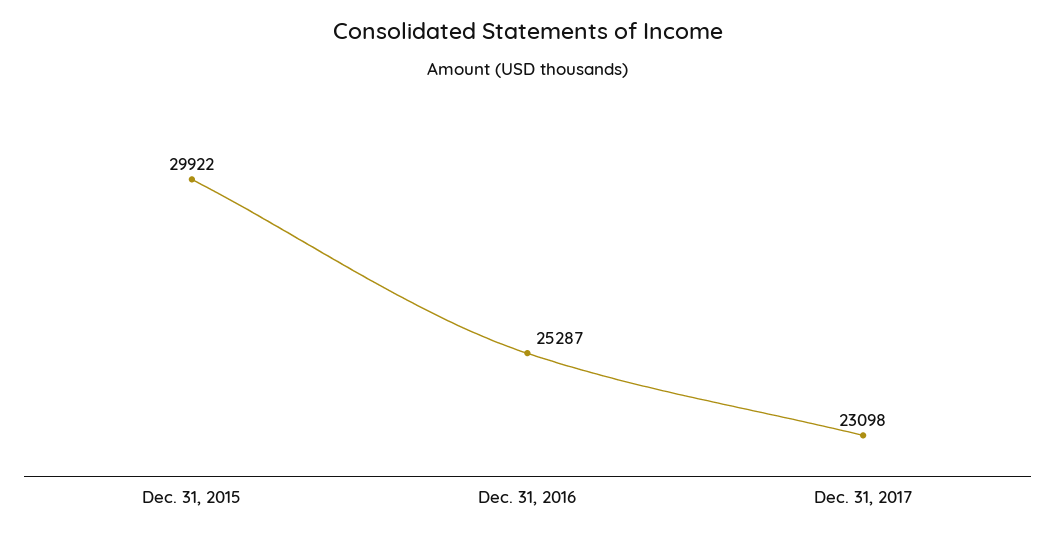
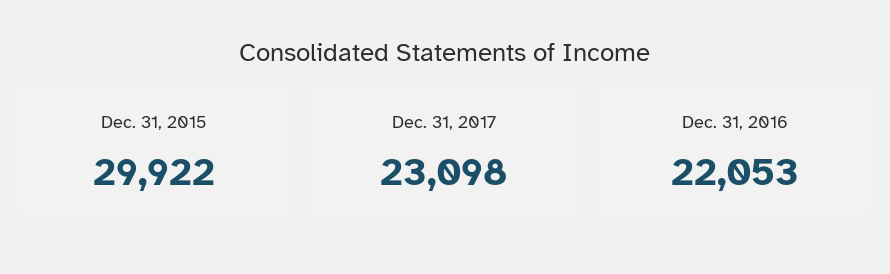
Dec. 31, 2016: 25287 -> 22053

